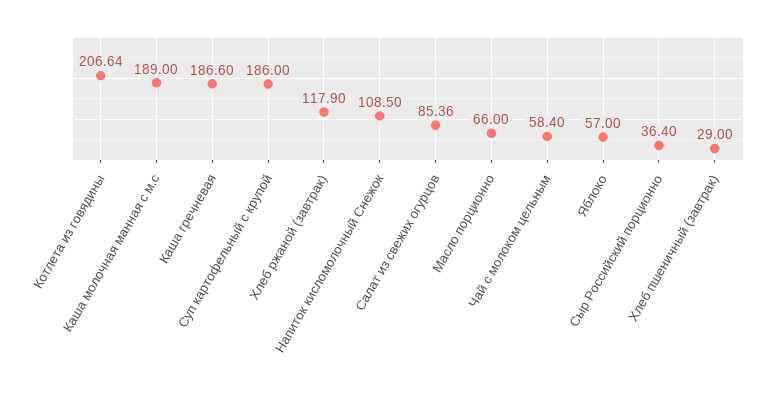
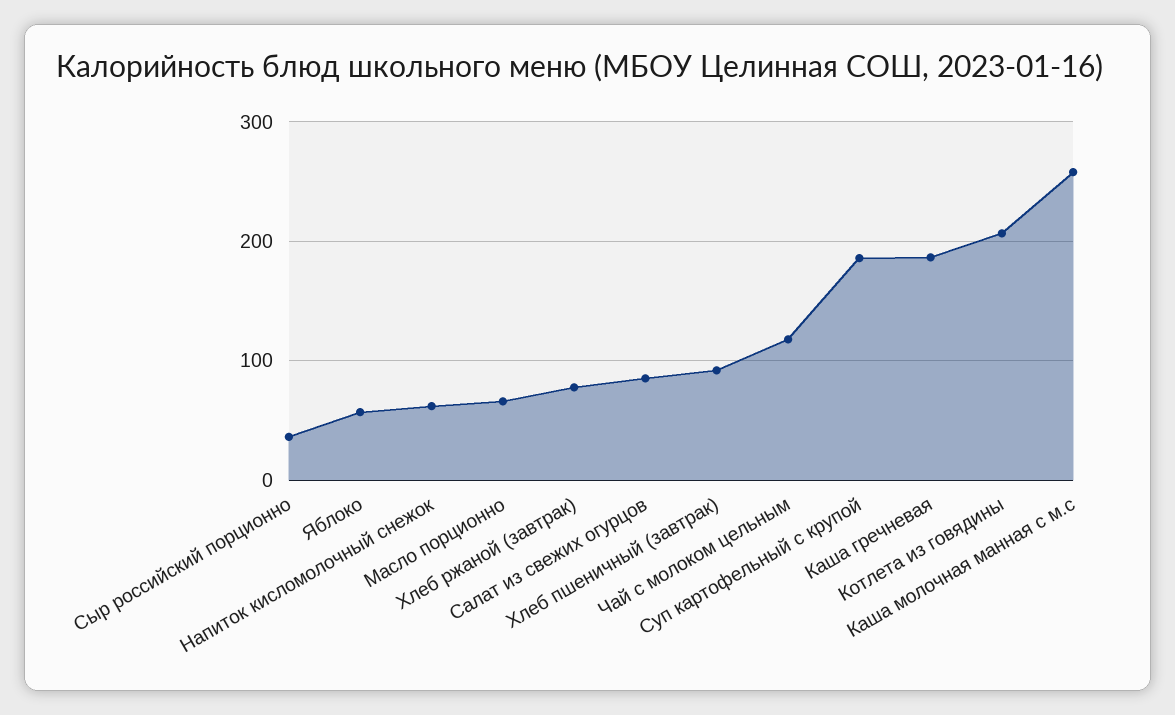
Каша молочная манная с м.с: 189 -> 260
Хлеб ржаной (завтрак): 117.9 -> 80
Напиток кисломолочный Снежок: 108.5 -> 60
Чай с молоком цельным: 58.4 -> 120
Хлеб пшеничный (завтрак): 29 -> 90

